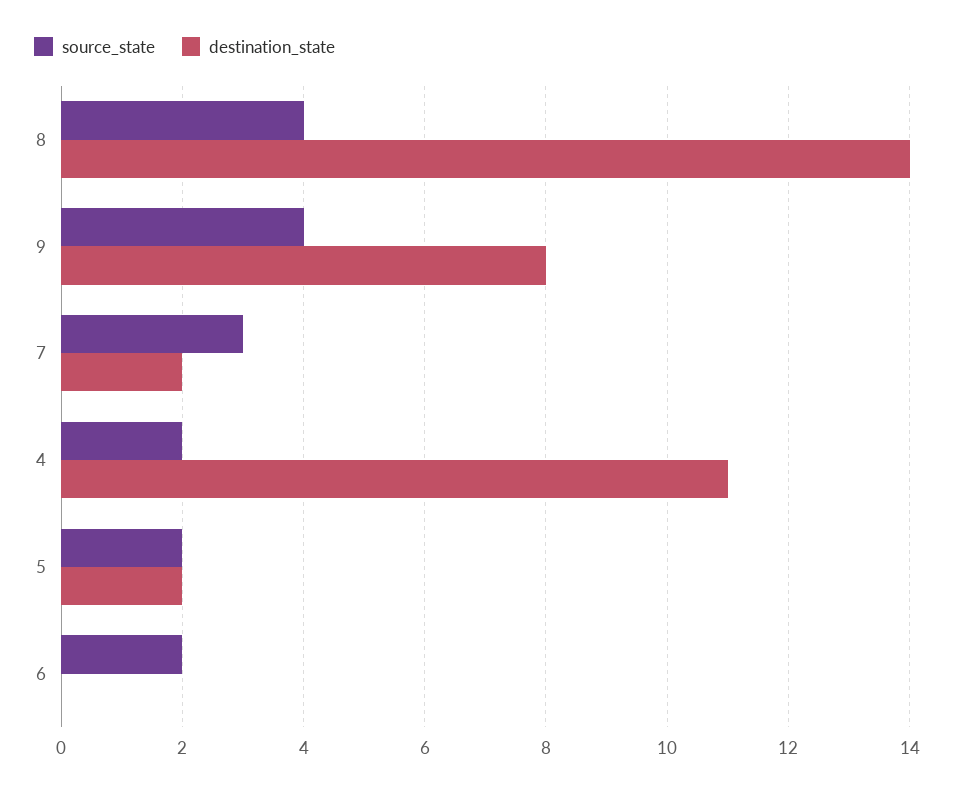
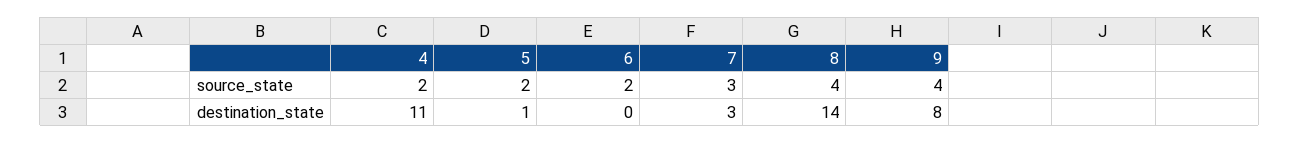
destination_state, 7: 2 -> 3
destination_state, 5: 2 -> 1

